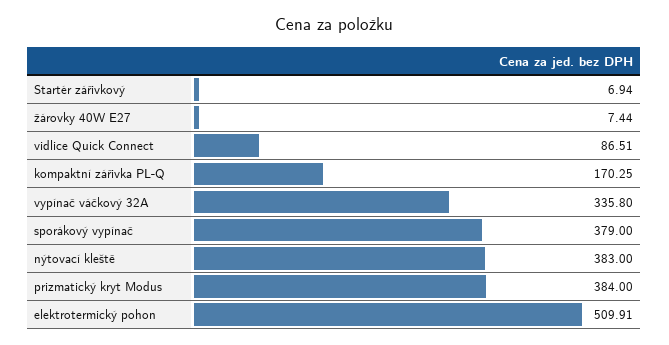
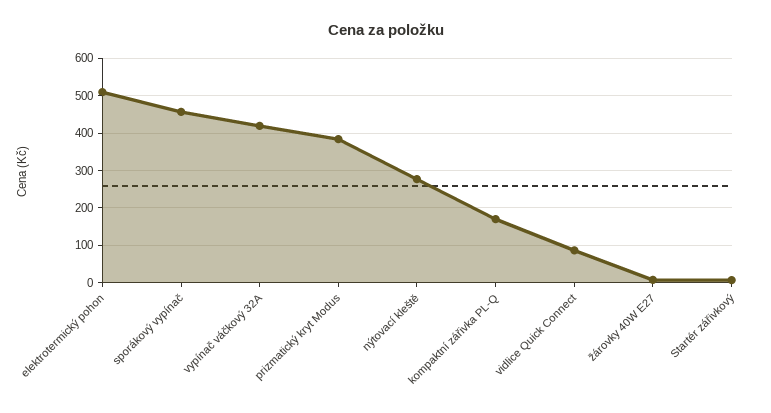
vypínač váčkový 32A: 335.8 -> 420
sporákový vypínač: 379 -> 460
nýtovací kleště: 383 -> 280

